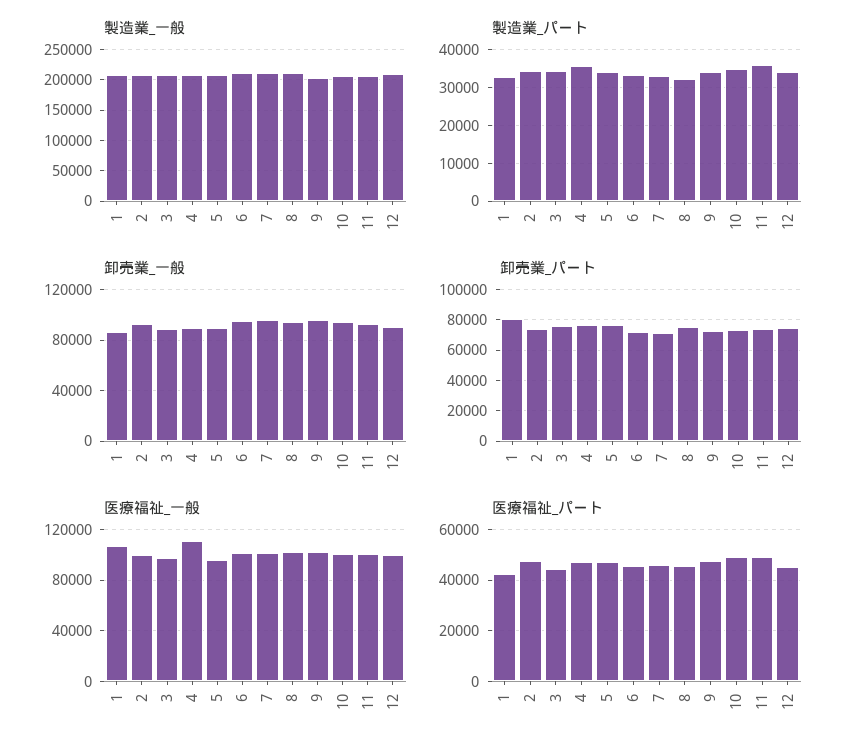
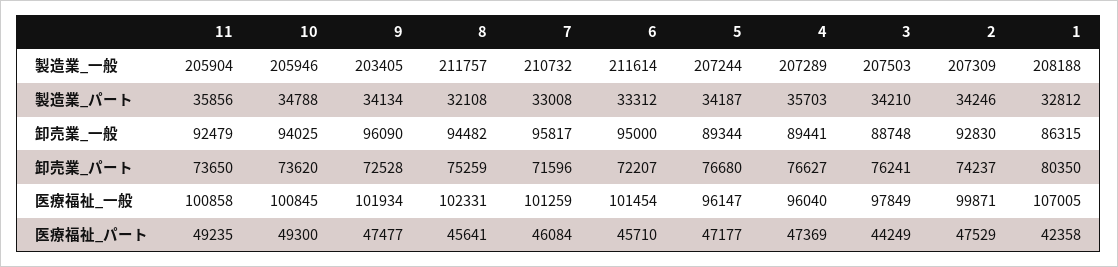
製造業_一般, 12: 210000 -> none
製造業_パート, 12: 34000 -> none
卸売業_一般, 12: 90000 -> none
卸売業_パート, 12: 75000 -> none
医療福祉_一般, 4: 110000 -> 96040
医療福祉_一般, 12: 100000 -> none
医療福祉_パート, 12: 45000 -> none

